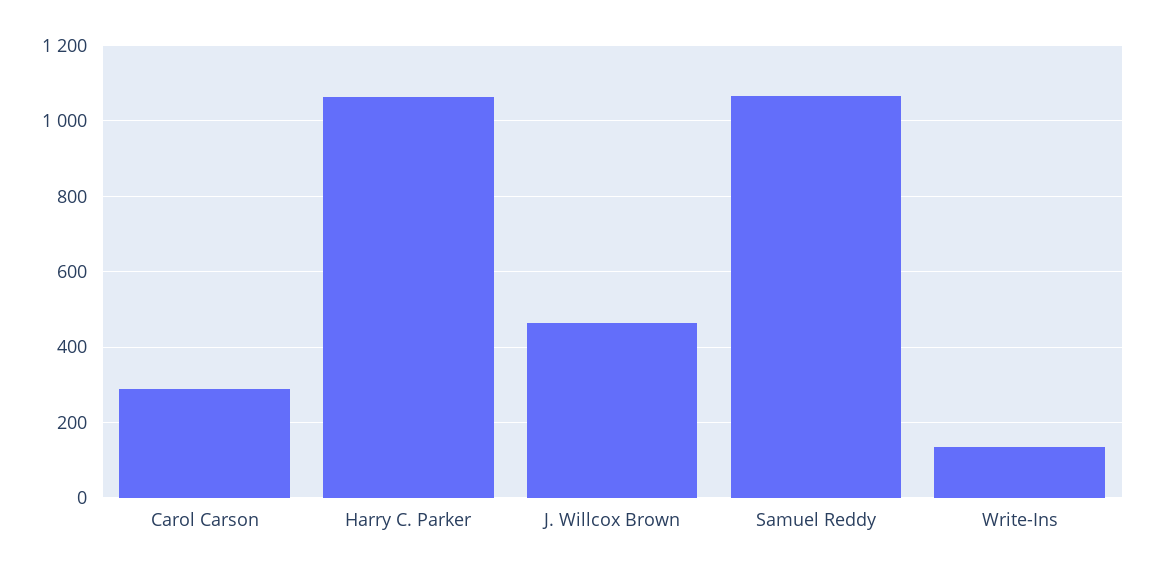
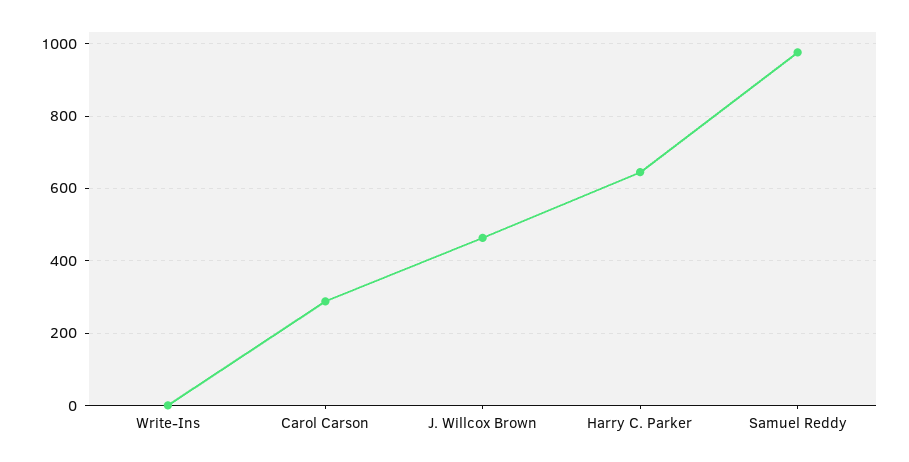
Harry C. Parker: 1060 -> 640
Samuel Reddy: 1060 -> 980
Write-Ins: 140 -> 0

